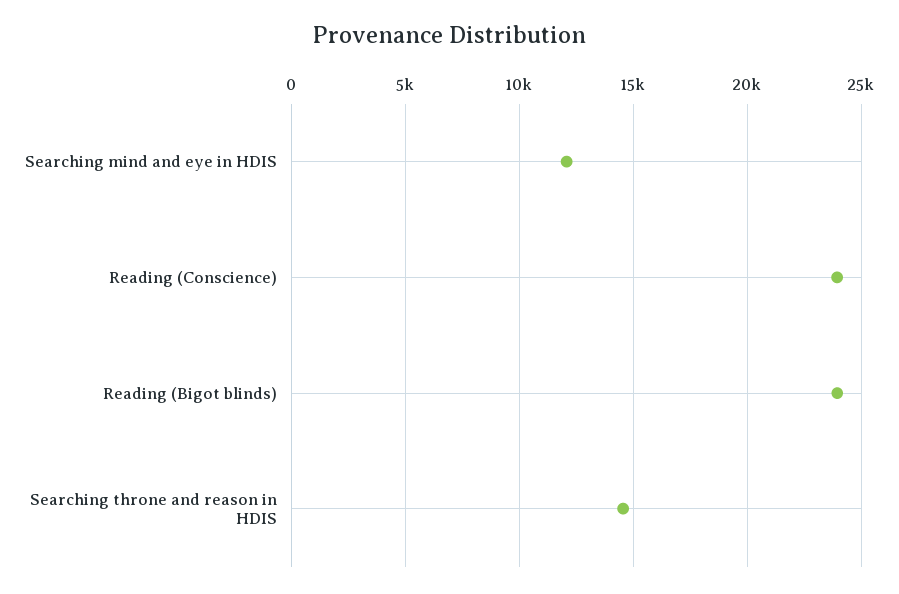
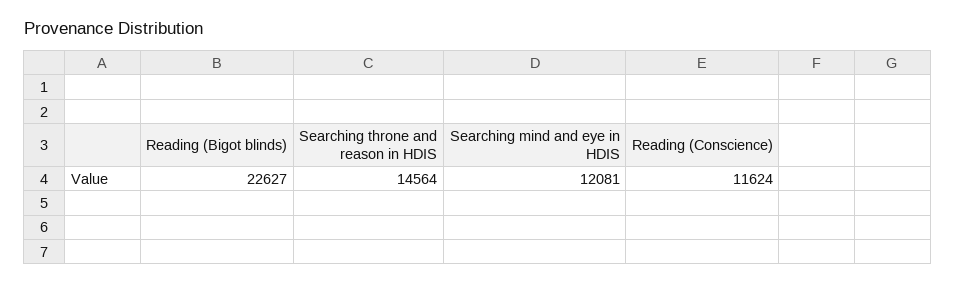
Reading (Conscience): 24000 -> 11624
Reading (Bigot blinds): 24000 -> 22627

